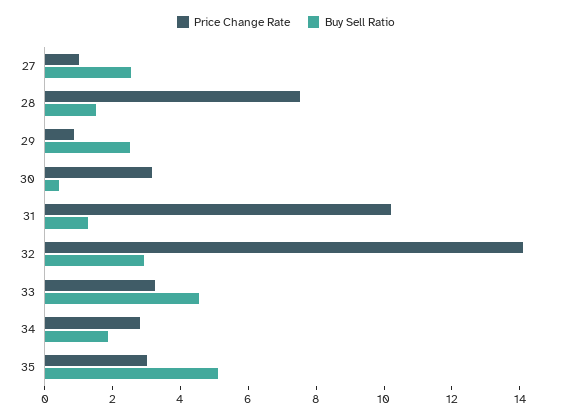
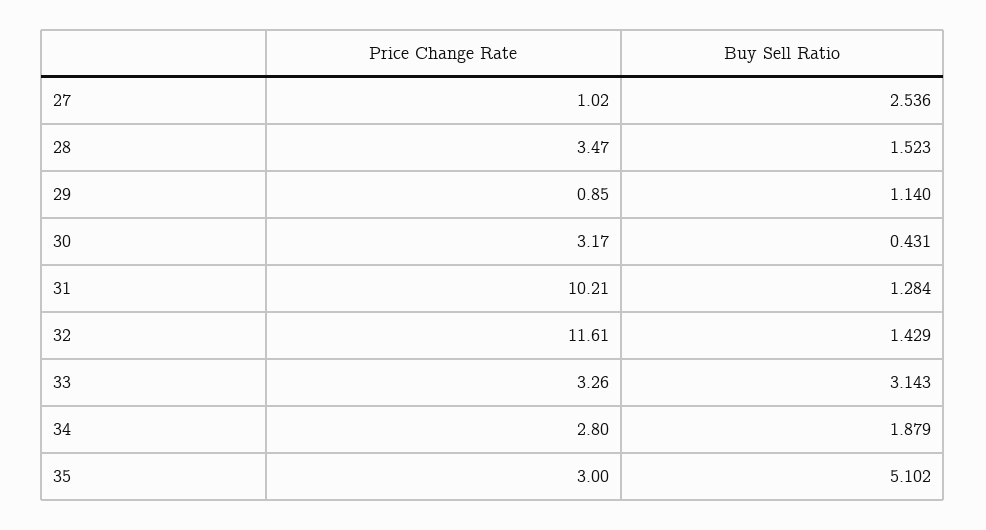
Price Change Rate, 28: 7.5 -> 3.47
Buy Sell Ratio, 29: 2.5 -> 1.14
Price Change Rate, 32: 14 -> 11.61
Buy Sell Ratio, 32: 3 -> 1.429
Buy Sell Ratio, 33: 4.5 -> 3.143

